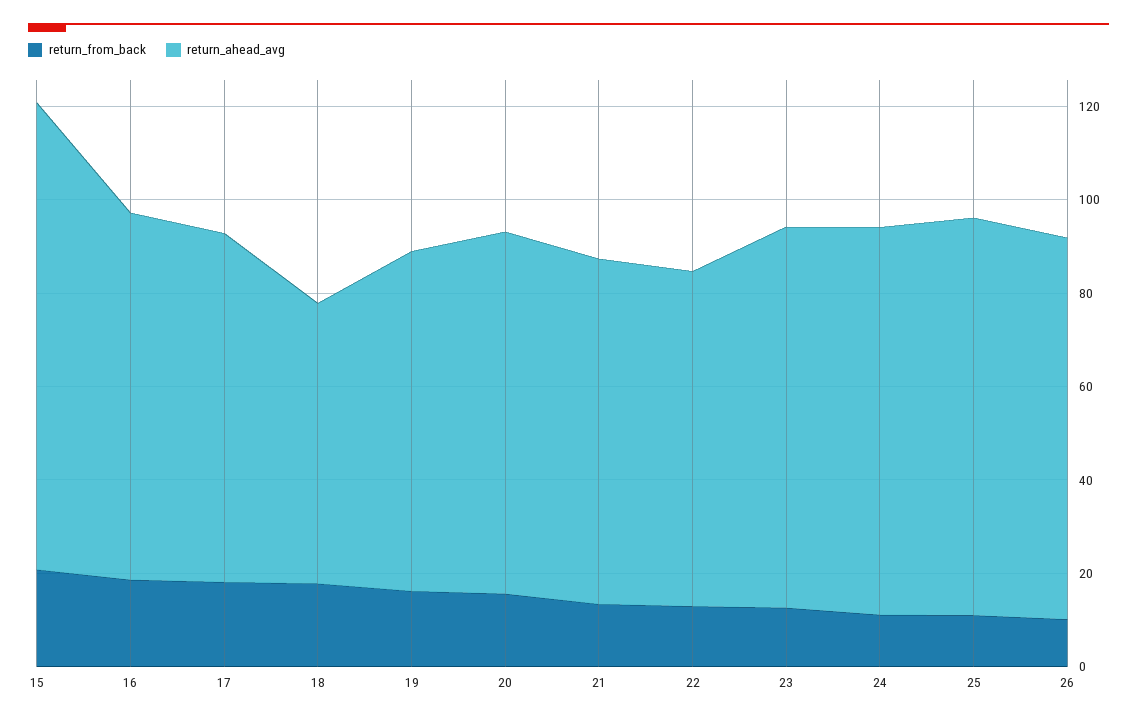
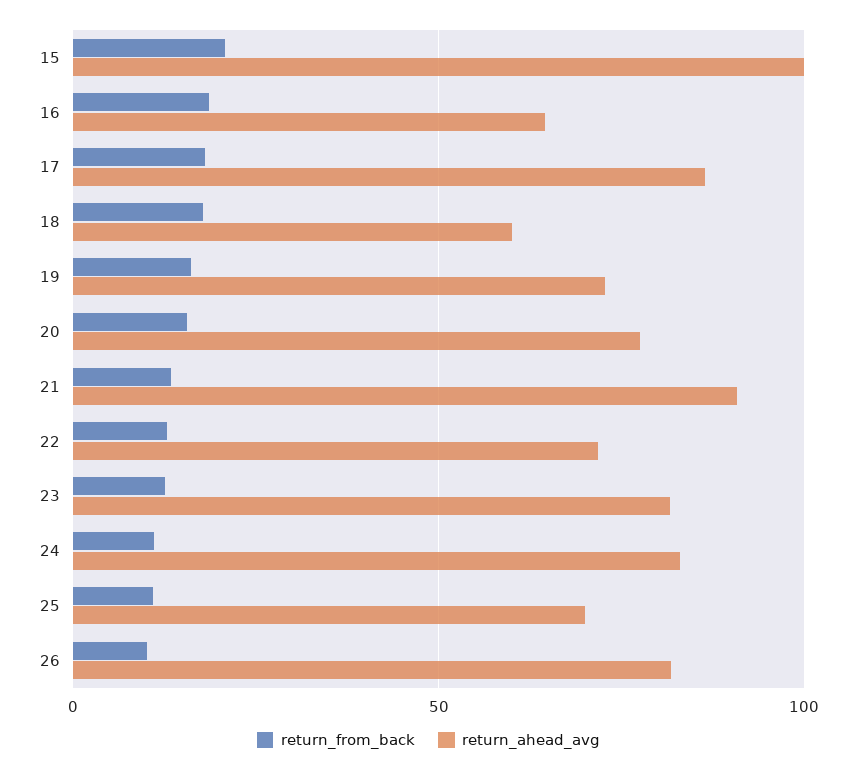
return_ahead_avg, 16: 80 -> 65
return_ahead_avg, 17: 75 -> 85
return_ahead_avg, 21: 75 -> 90
return_ahead_avg, 25: 85 -> 70

